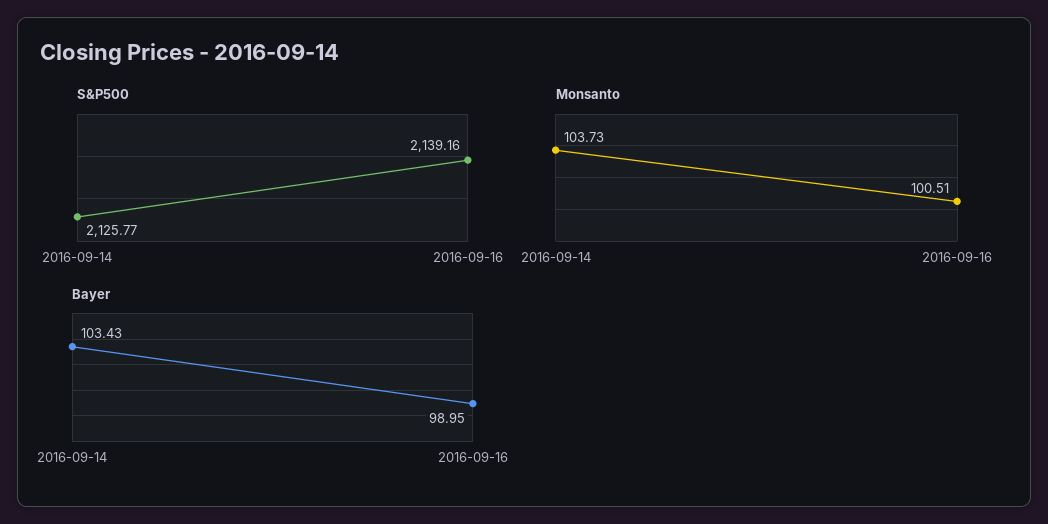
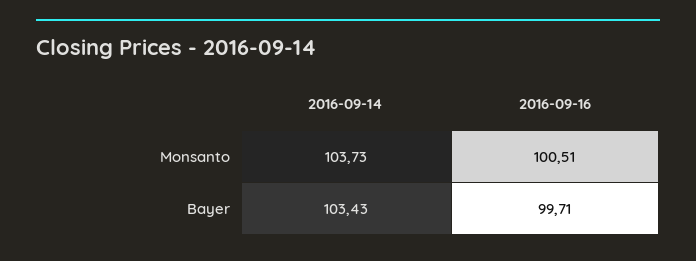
S&P500, 2016-09-14: 2125.77 -> none
S&P500, 2016-09-16: 2139.16 -> none
Bayer, 2016-09-16: 98.95 -> 99.71

